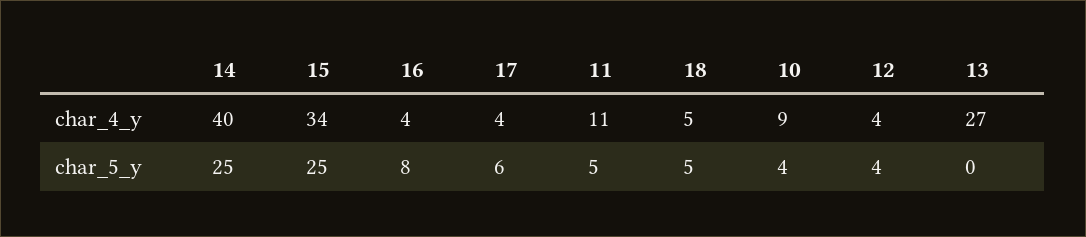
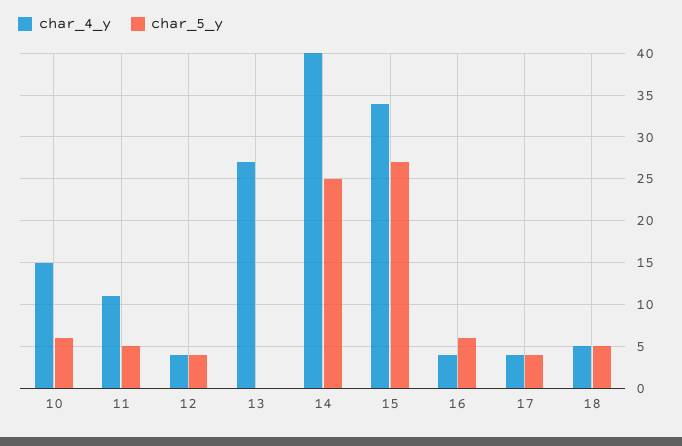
char_4_y, 10: 9 -> 15
char_5_y, 15: 25 -> 27
char_5_y, 16: 8 -> 6
char_5_y, 17: 6 -> 4
char_5_y, 10: 4 -> 6

